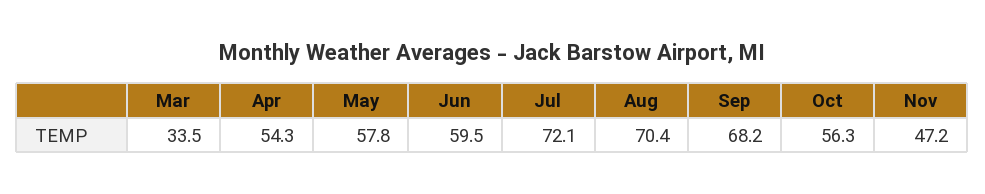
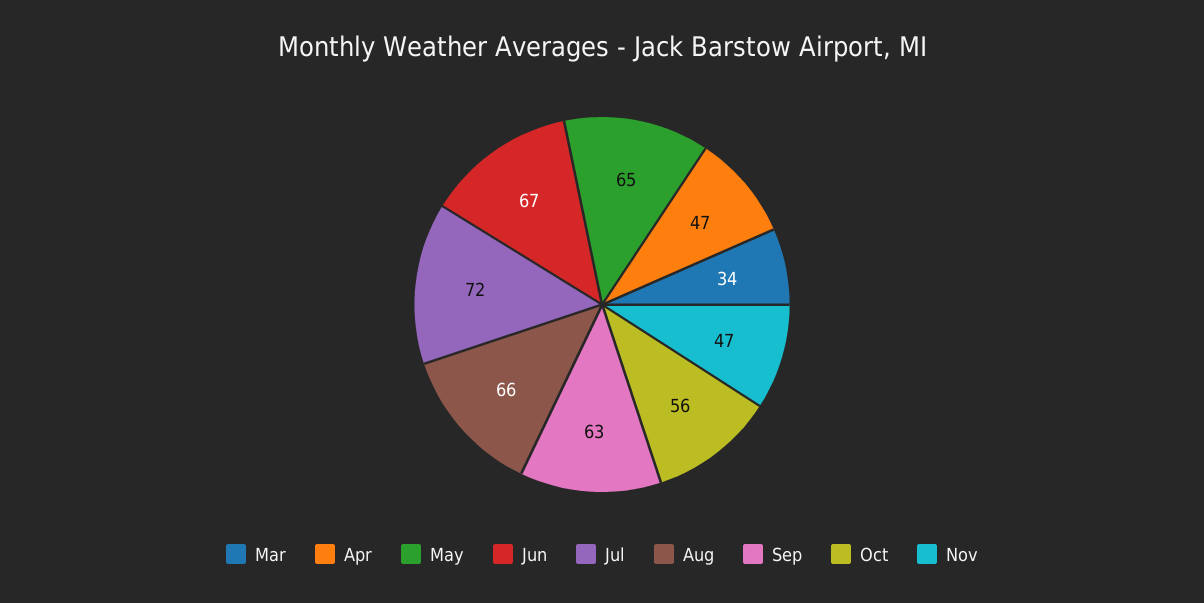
Apr: 54.3 -> 47
May: 57.8 -> 65
Jun: 59.5 -> 67
Aug: 70.4 -> 66
Sep: 68.2 -> 63

